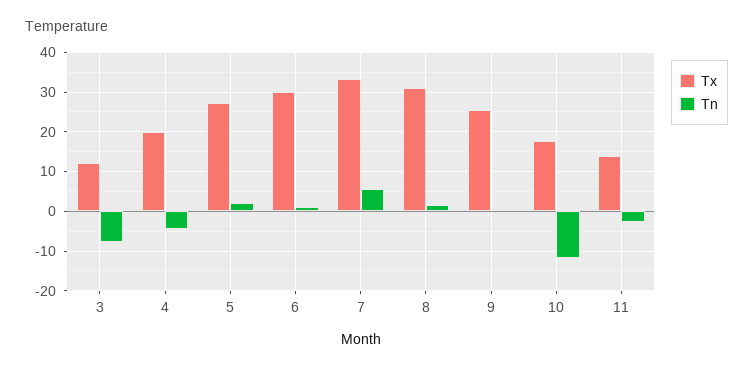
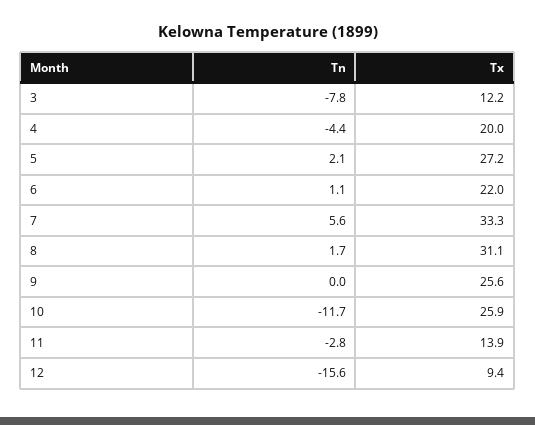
Tx, 6: 30 -> 22
Tx, 10: 18 -> 25.9
Tn, 12: none -> -15.6
Tx, 12: none -> 9.4

